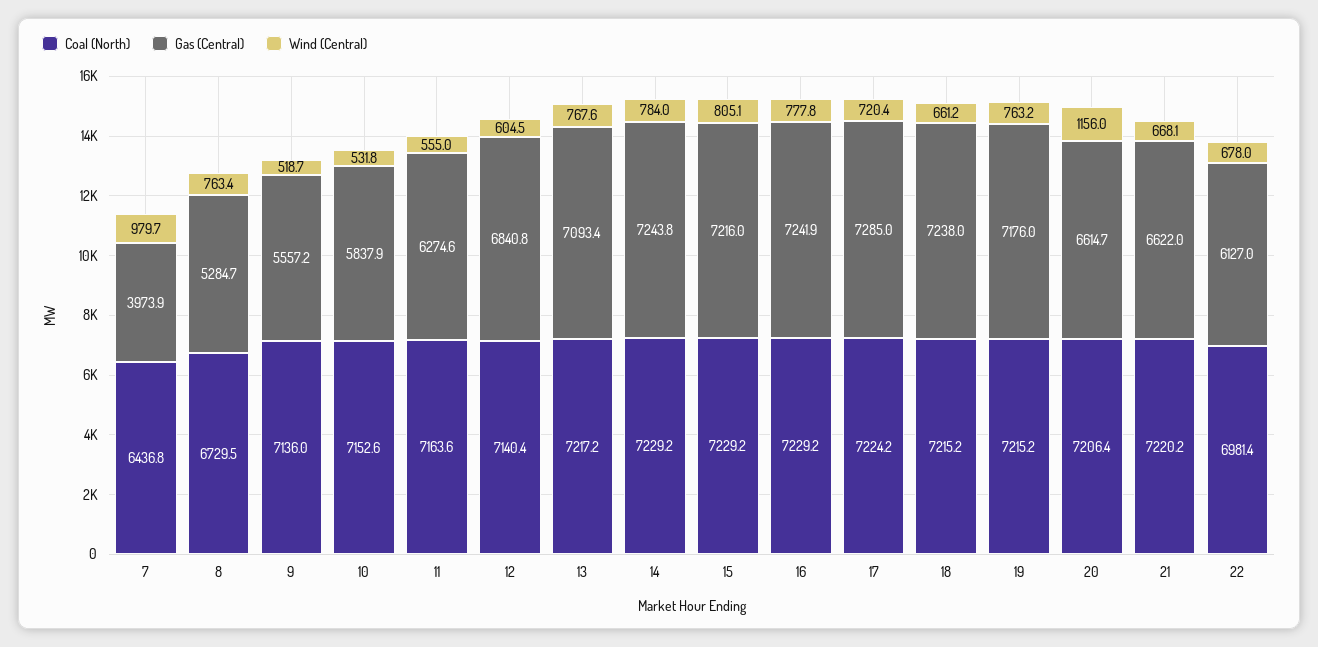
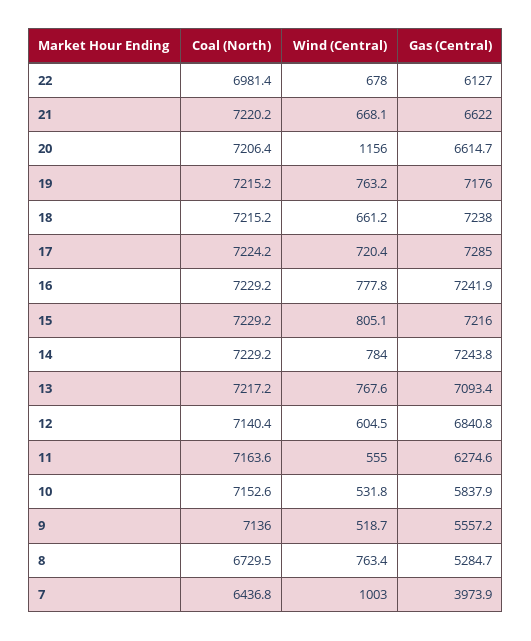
Wind (Central), 7: 979.7 -> 1003

